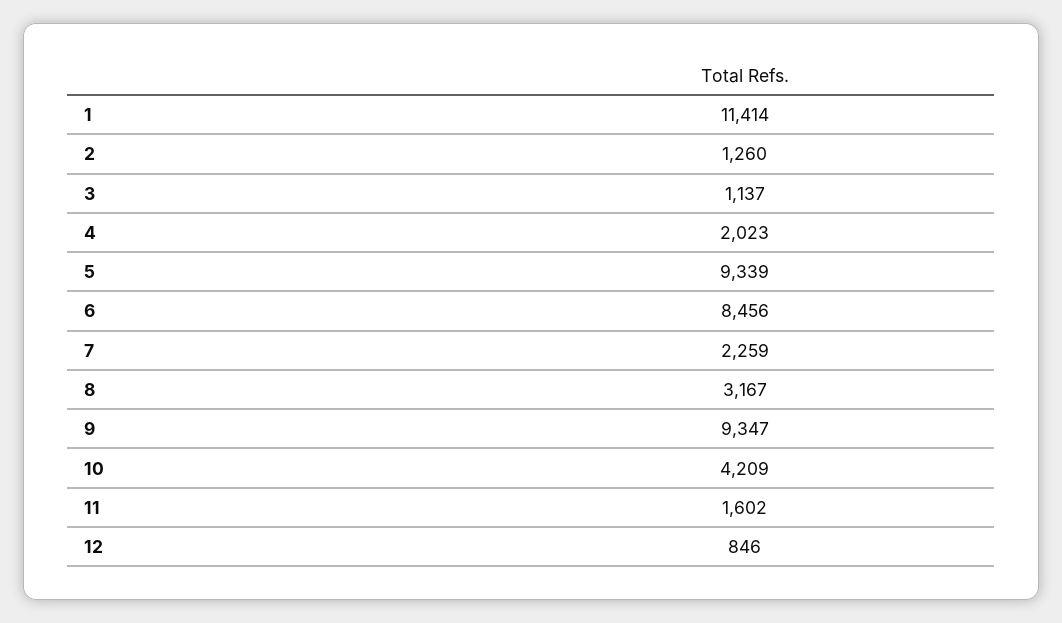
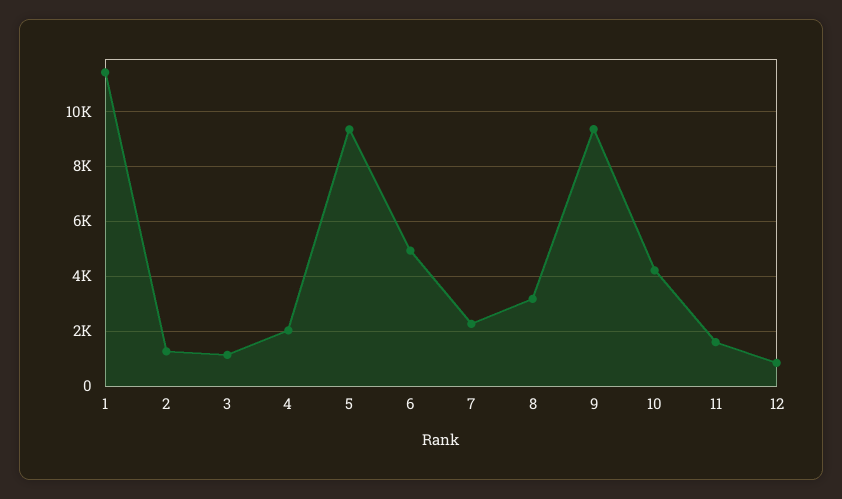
6: 8456 -> 5000

